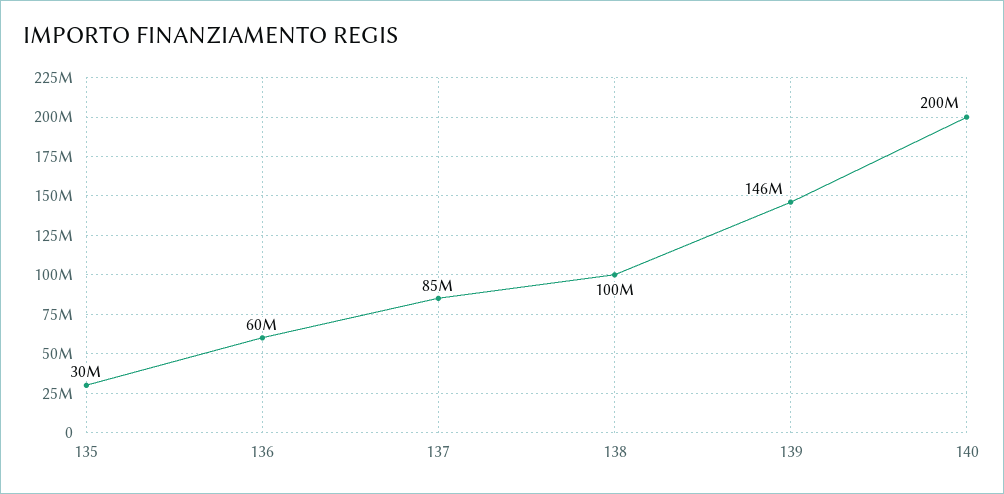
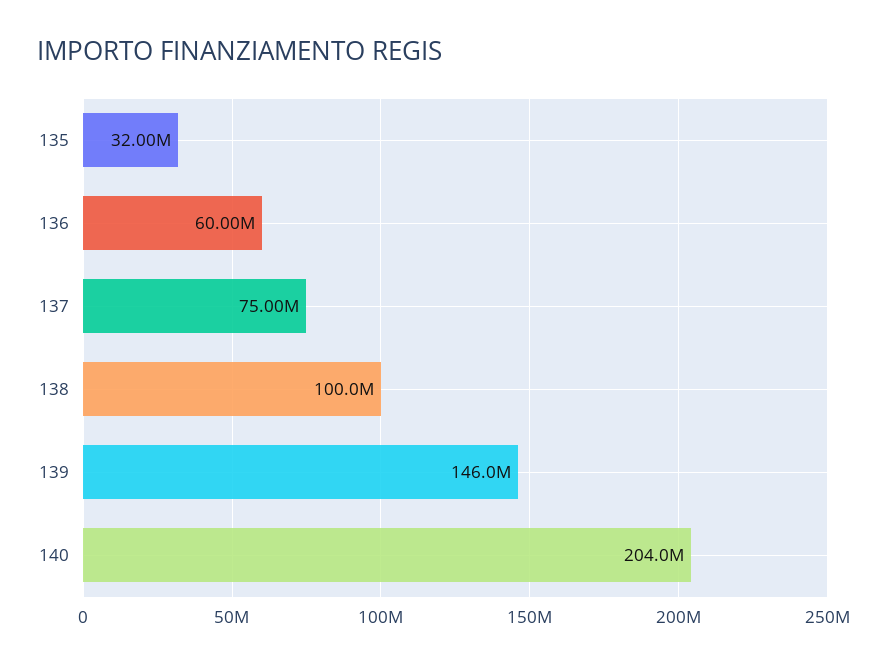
135: 30000000 -> 32000000
137: 85000000 -> 75000000
140: 200000000 -> 204000000

